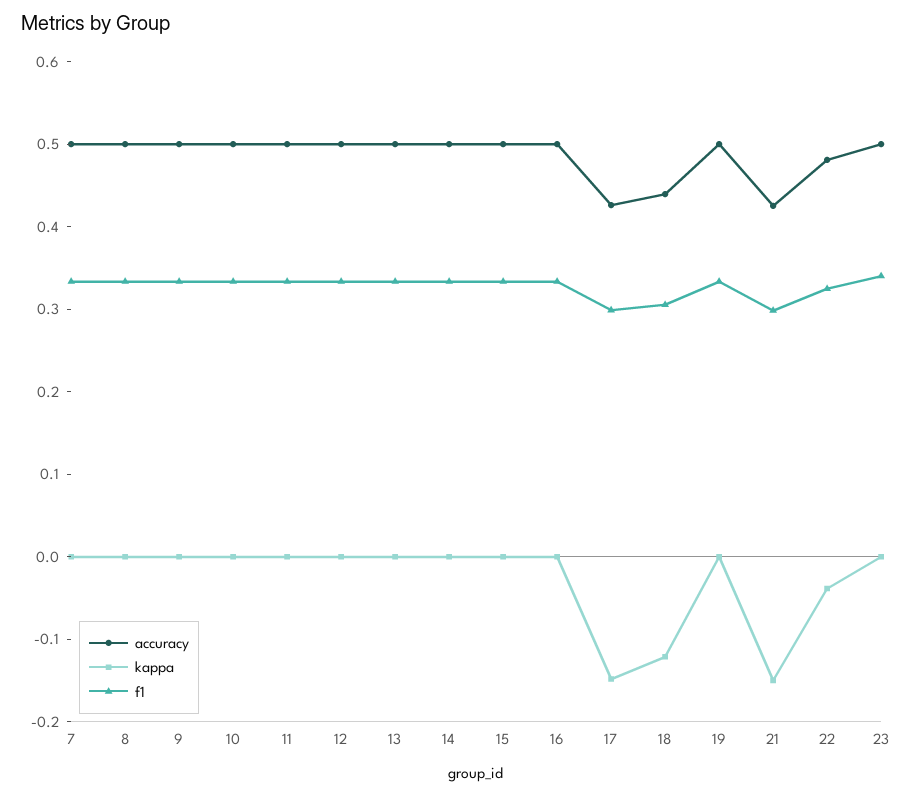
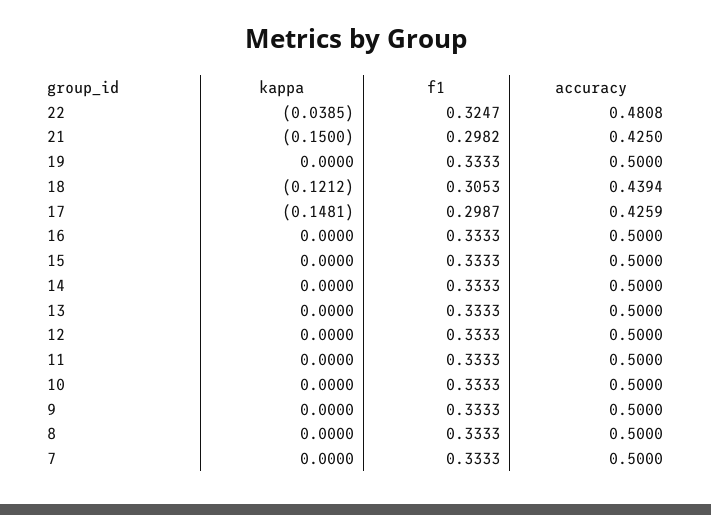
accuracy, 23: 0.5 -> none
kappa, 23: 0 -> none
f1, 23: 0.34 -> none

